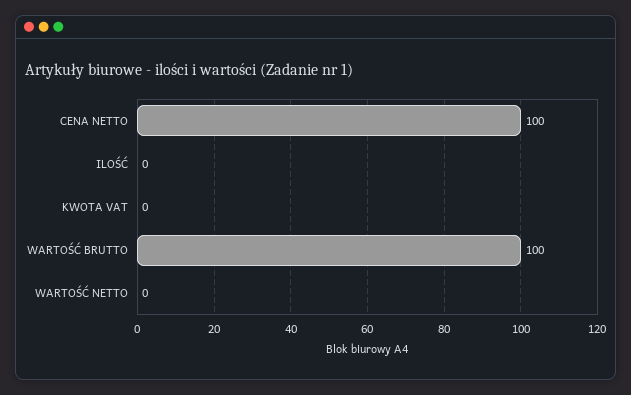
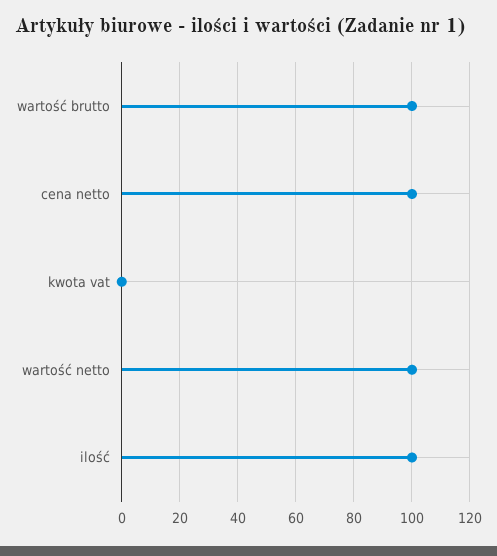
ILOŚĆ: 0 -> 100
WARTOŚĆ NETTO: 0 -> 100

